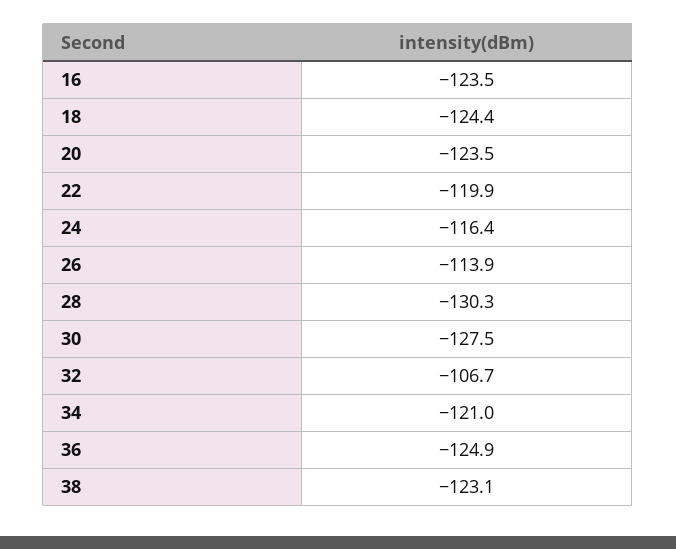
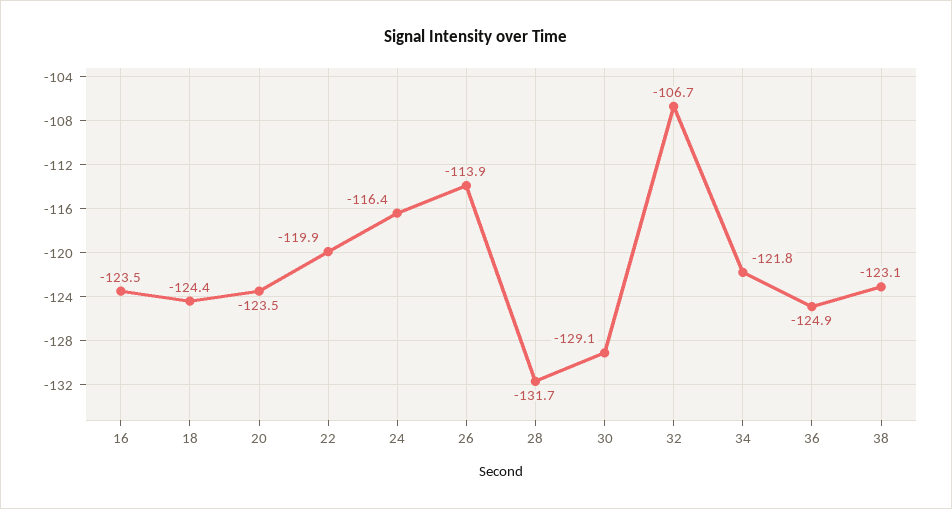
28: -130.3 -> -131.7
30: -127.5 -> -129.1
34: -121 -> -121.8

